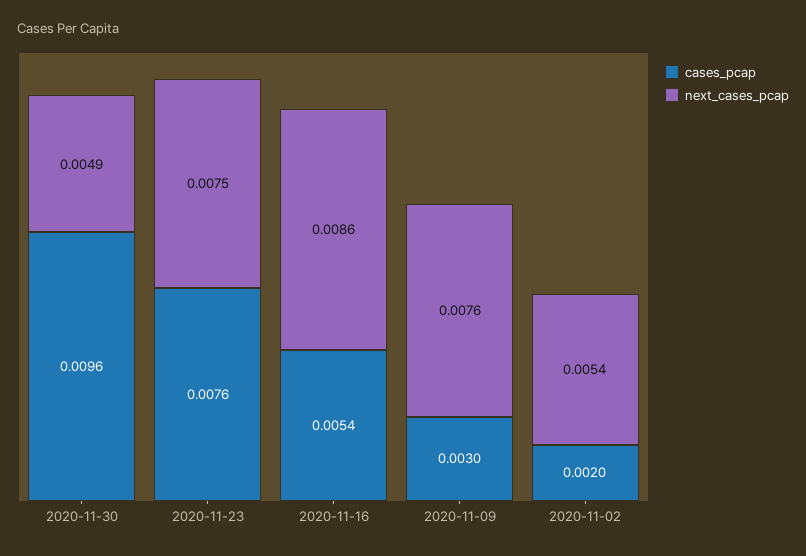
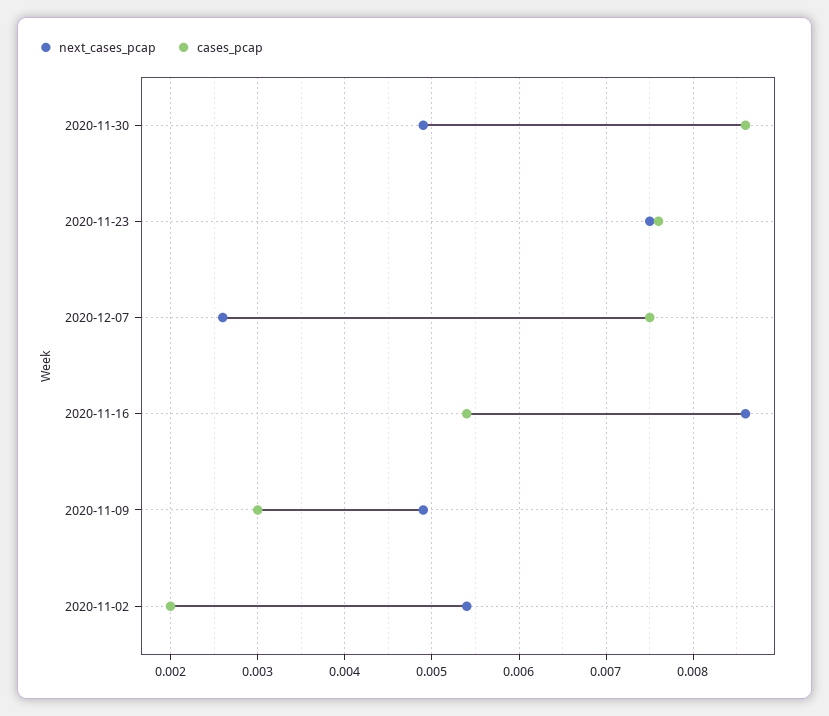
cases_pcap, 2020-11-30: 0.0096 -> 0.0086
next_cases_pcap, 2020-11-09: 0.0076 -> 0.0049
next_cases_pcap, 2020-12-07: none -> 0.0026
cases_pcap, 2020-12-07: none -> 0.0075

